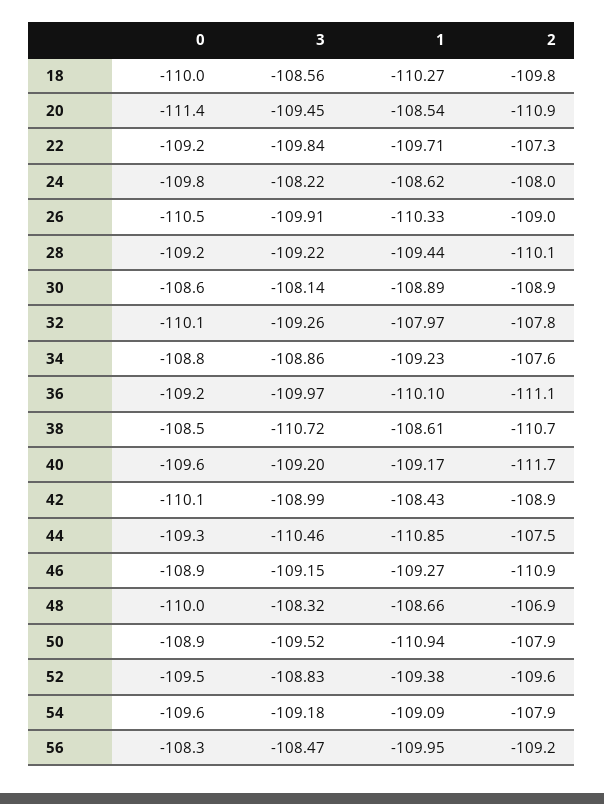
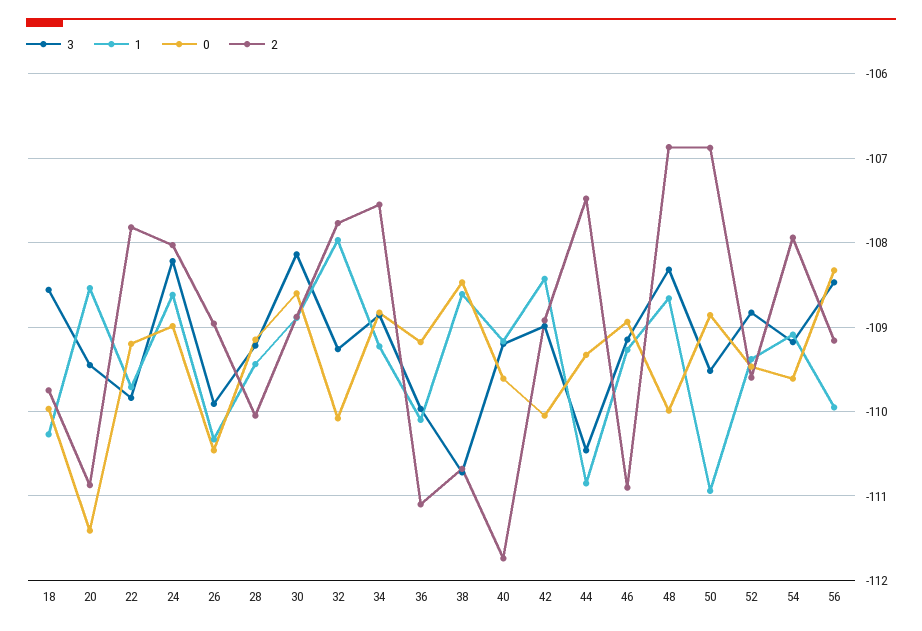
2, 22: -107.3 -> -107.8
0, 24: -109.8 -> -109
2, 50: -107.9 -> -106.9

